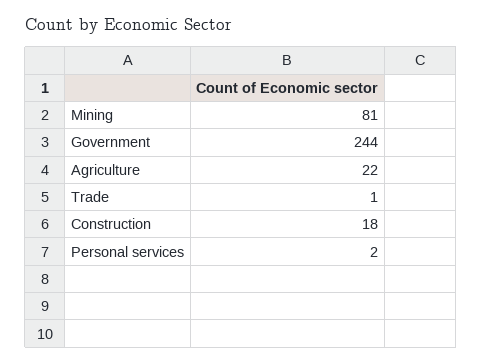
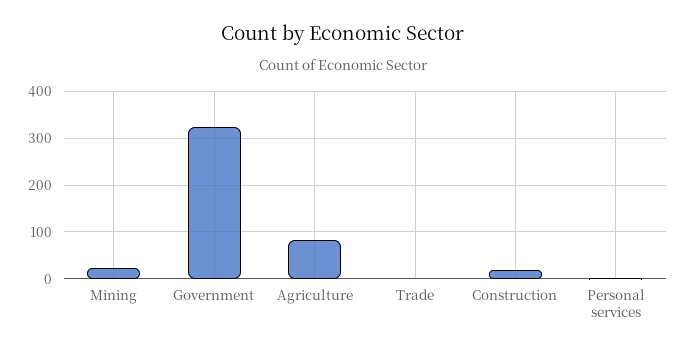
Mining: 81 -> 20
Government: 244 -> 320
Agriculture: 22 -> 80

